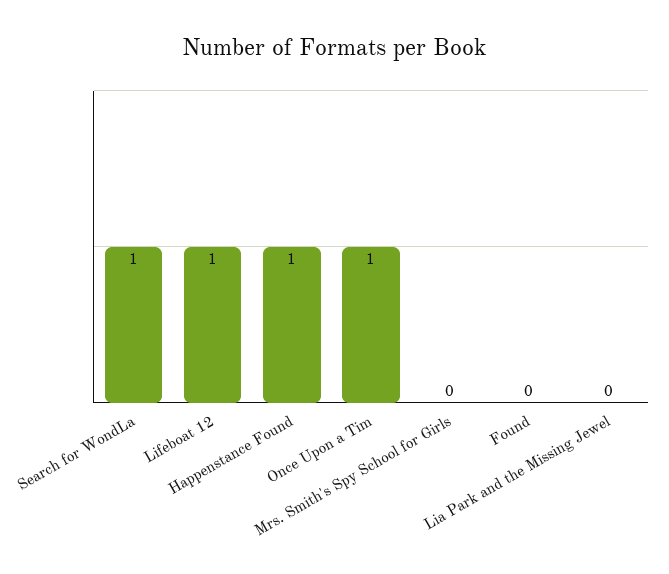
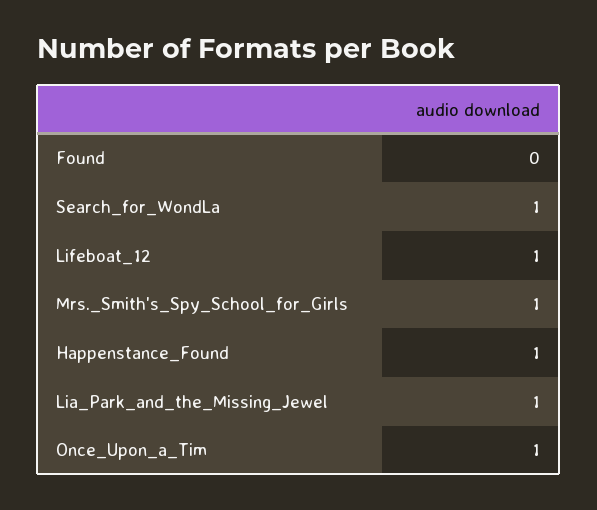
Mrs. Smith's Spy School for Girls: 0 -> 1
Lia Park and the Missing Jewel: 0 -> 1

